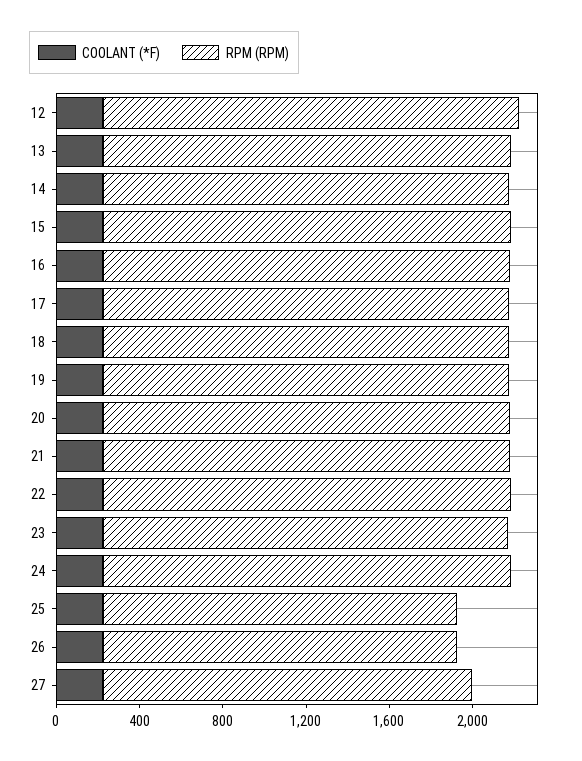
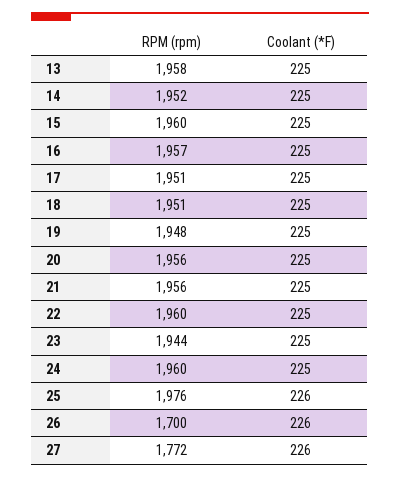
COOLANT (*F), 12: 200 -> none
RPM (RPM), 12: 2000 -> none
RPM (RPM), 25: 1700 -> 1976

